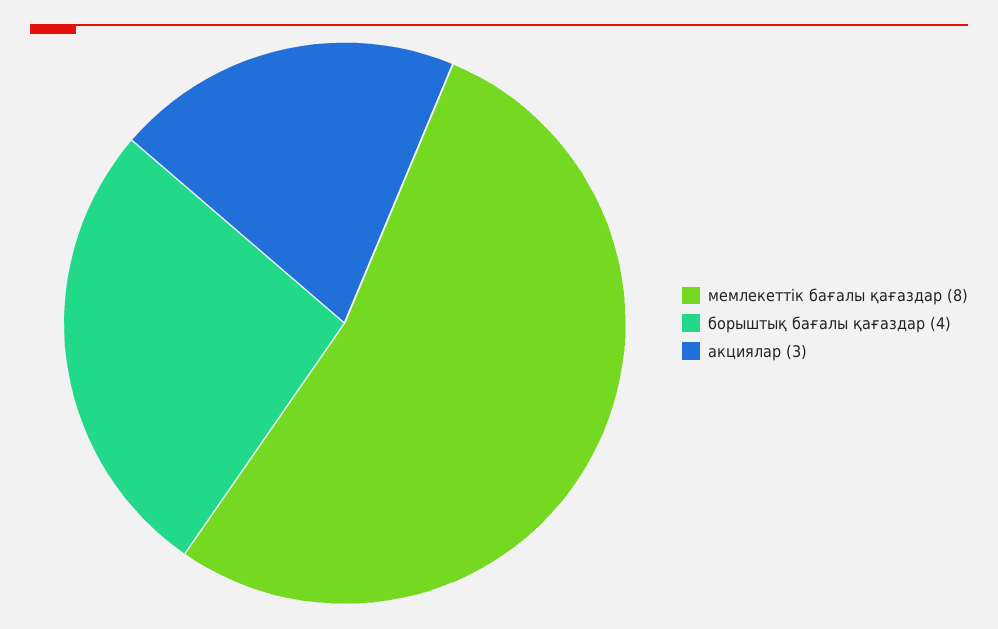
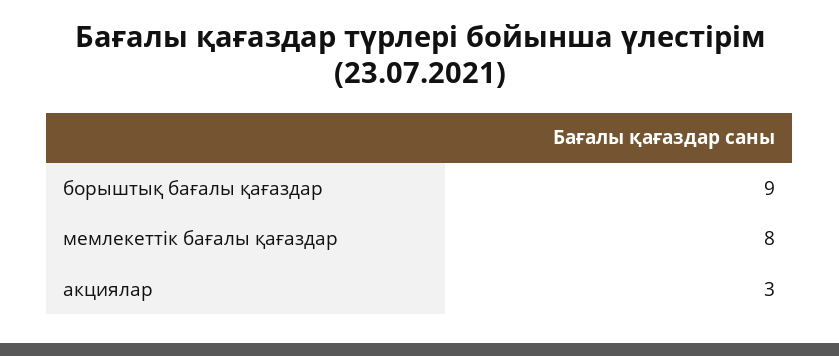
борыштық бағалы қағаздар: 4 -> 9

